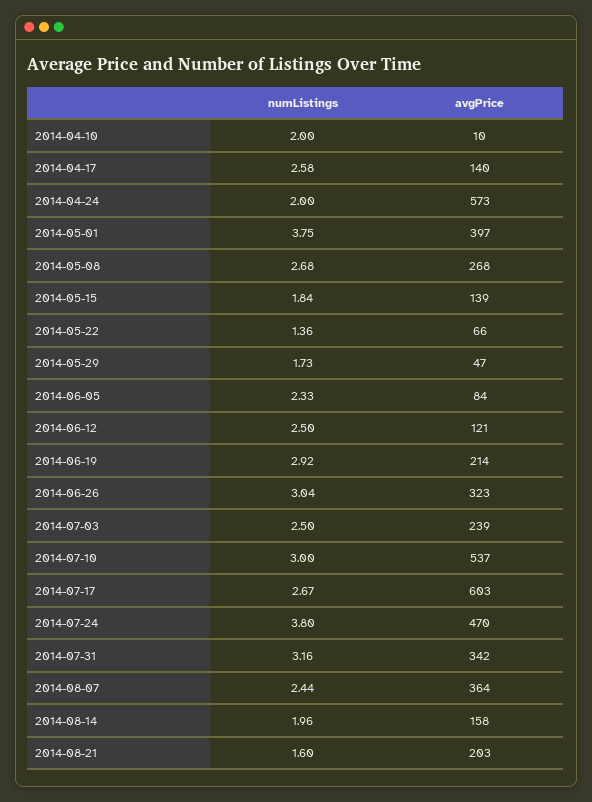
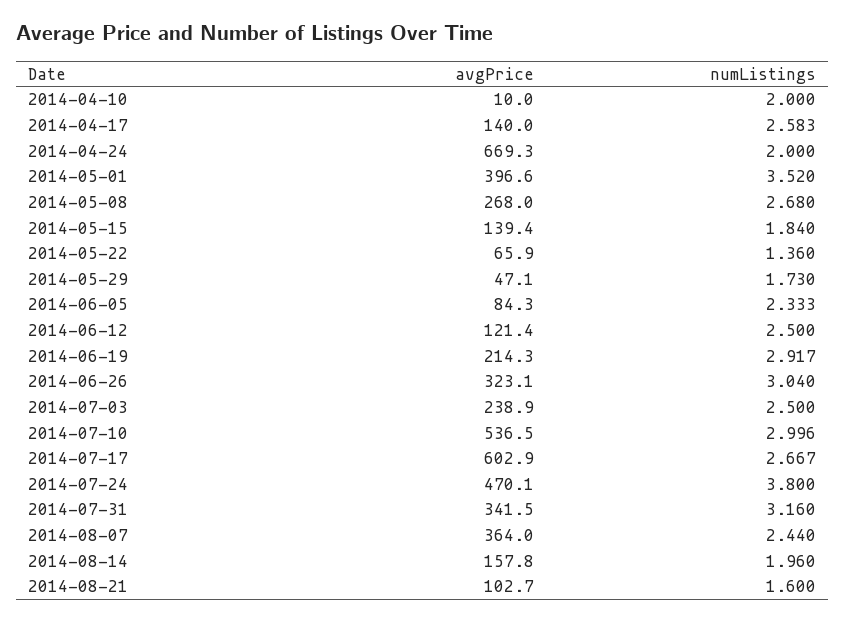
avgPrice, 2014-04-24: 573 -> 669.3
numListings, 2014-05-01: 3.75 -> 3.52
avgPrice, 2014-08-21: 203 -> 102.7

